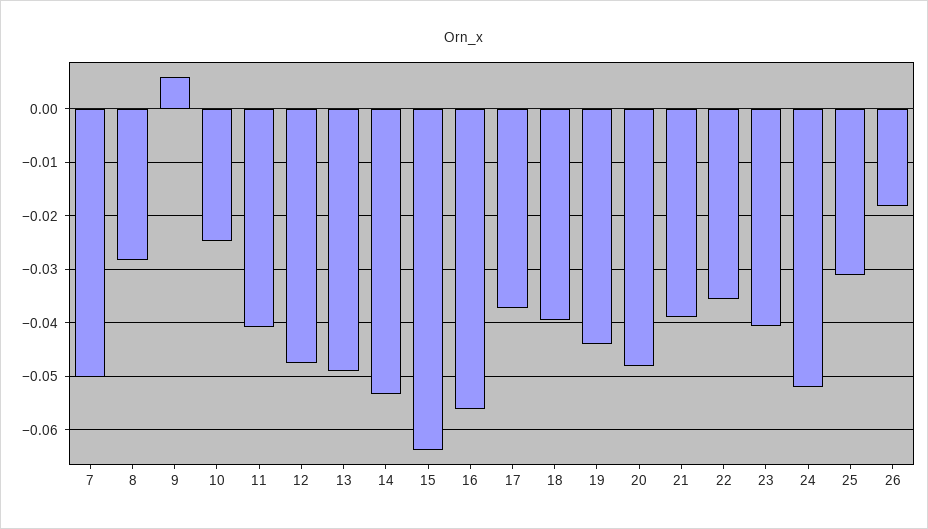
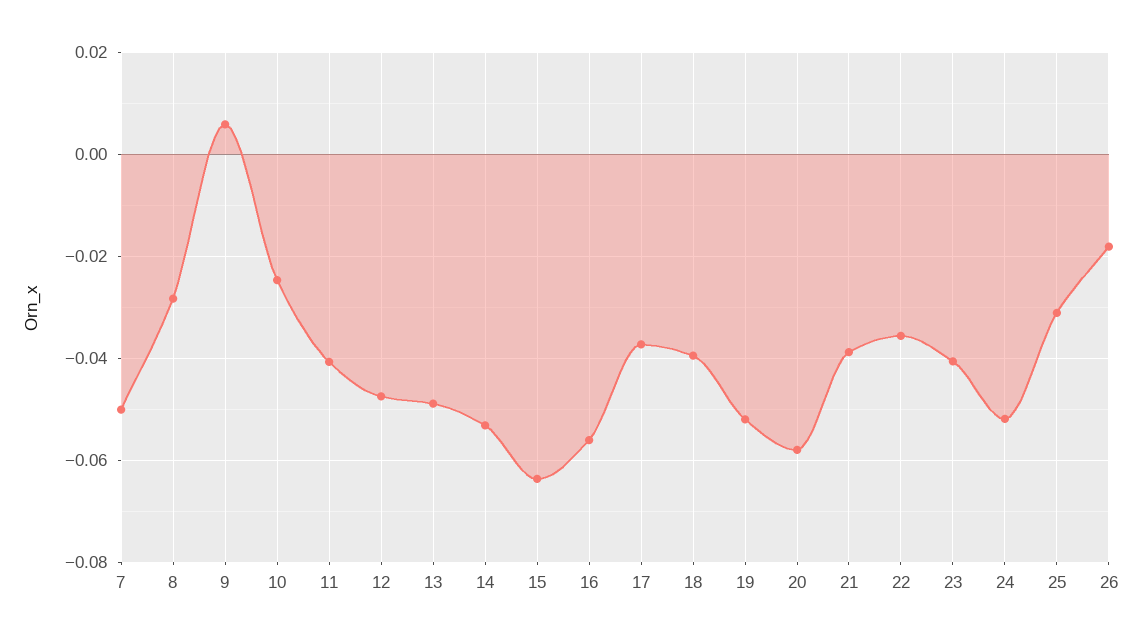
19: -0.044 -> -0.052
20: -0.048 -> -0.058

